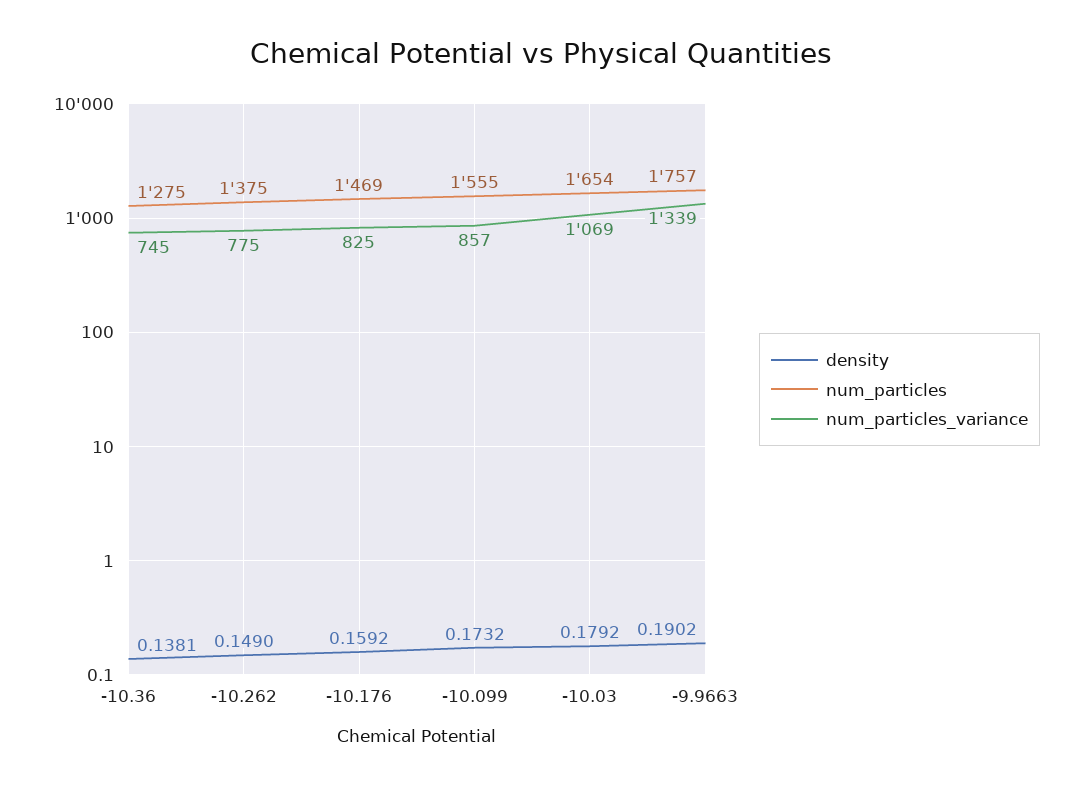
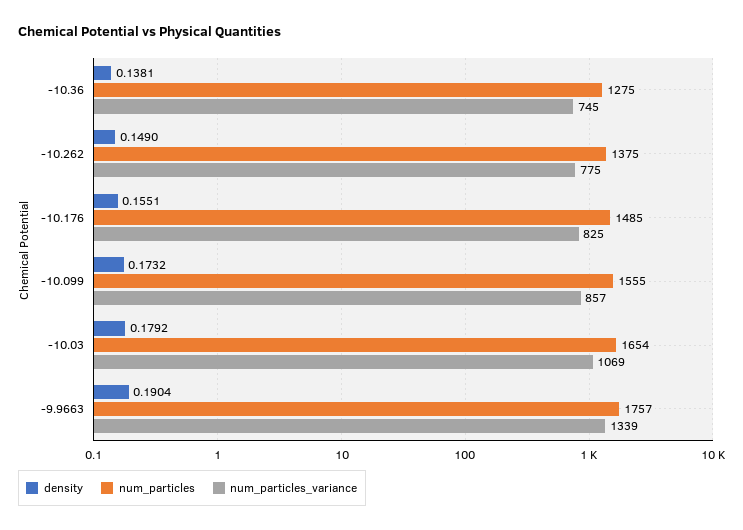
density, -10.176: 0.1592 -> 0.1551
num_particles, -10.176: 1469 -> 1485
density, -9.9663: 0.1902 -> 0.1904

